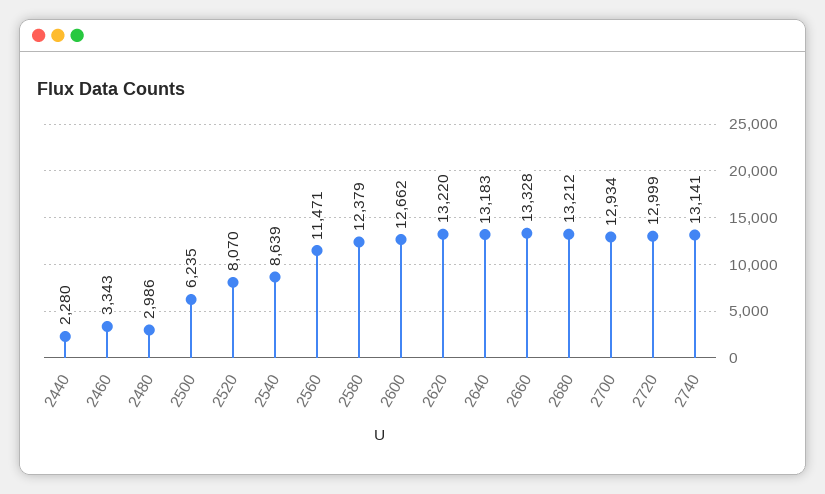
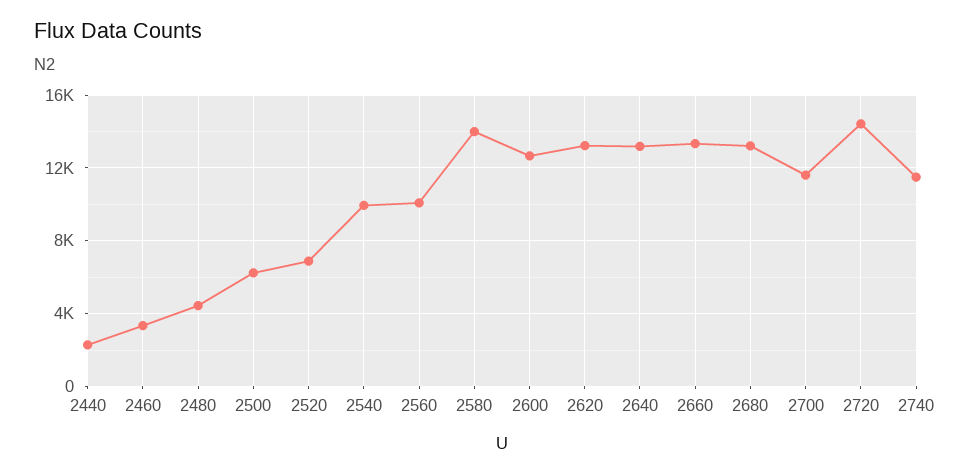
2480: 2986 -> 4500
2520: 8070 -> 7000
2540: 8639 -> 10000
2560: 11471 -> 10000
2580: 12379 -> 14000
2700: 12934 -> 11500
2720: 12999 -> 14500
2740: 13141 -> 11500

